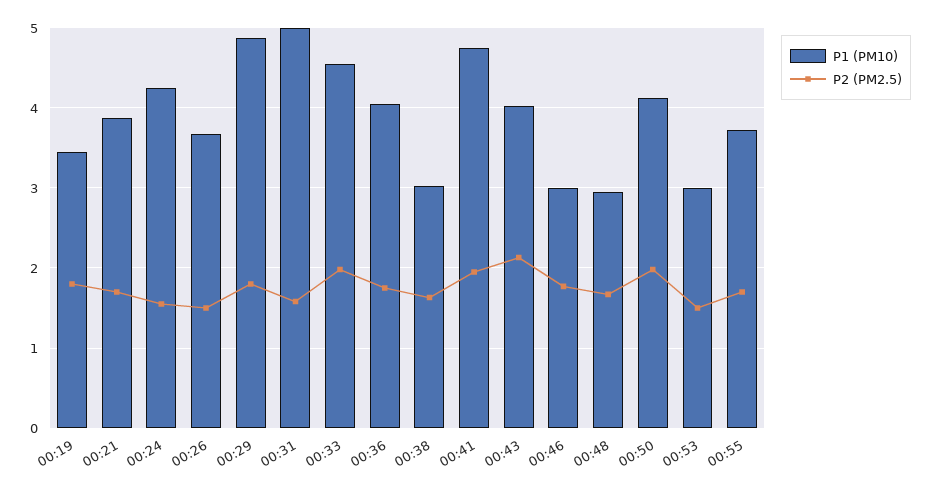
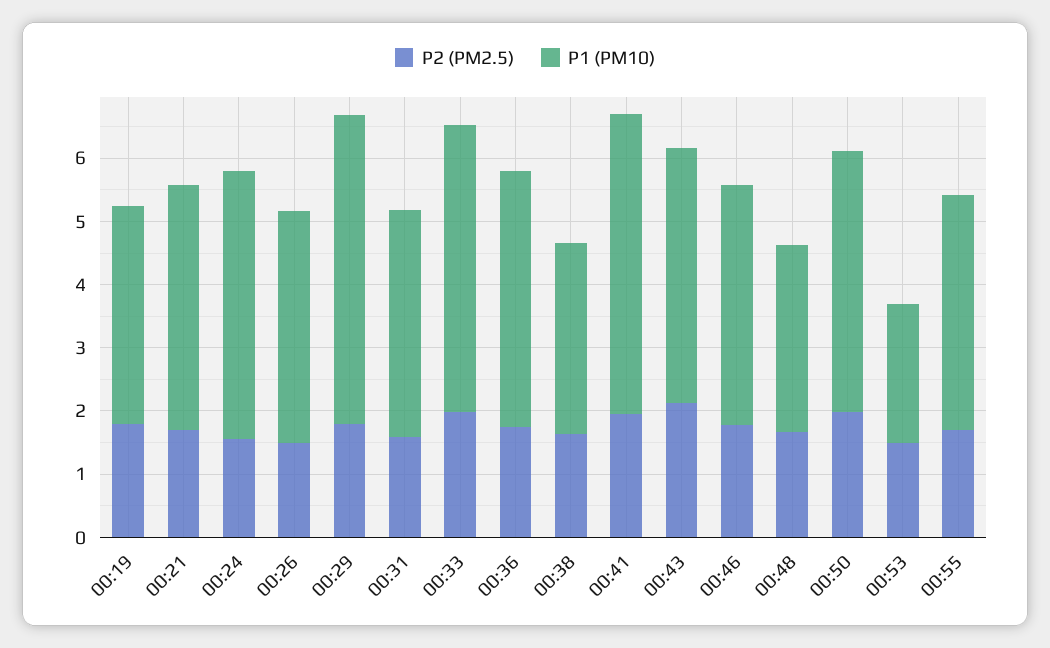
P1 (PM10), 00:31: 5 -> 3.6
P1 (PM10), 00:46: 3 -> 3.8
P1 (PM10), 00:53: 3 -> 2.2

